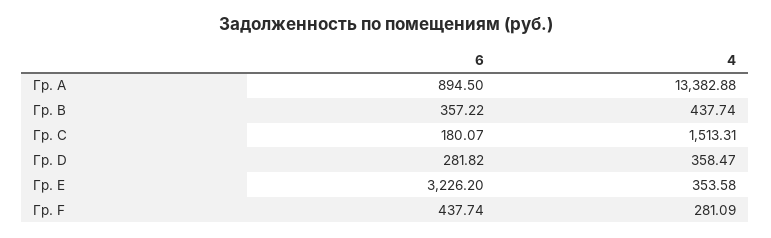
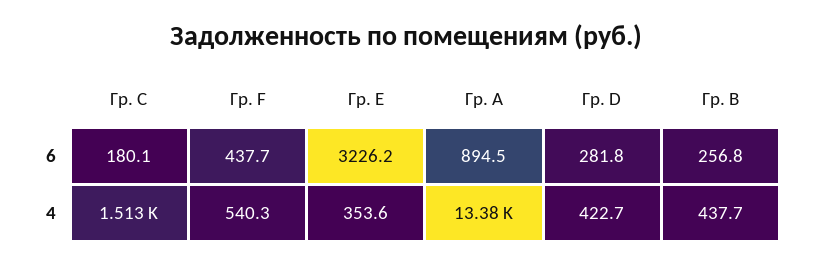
6, Гр. B: 357.22 -> 256.8
4, Гр. D: 358.47 -> 422.7
4, Гр. F: 281.09 -> 540.3

